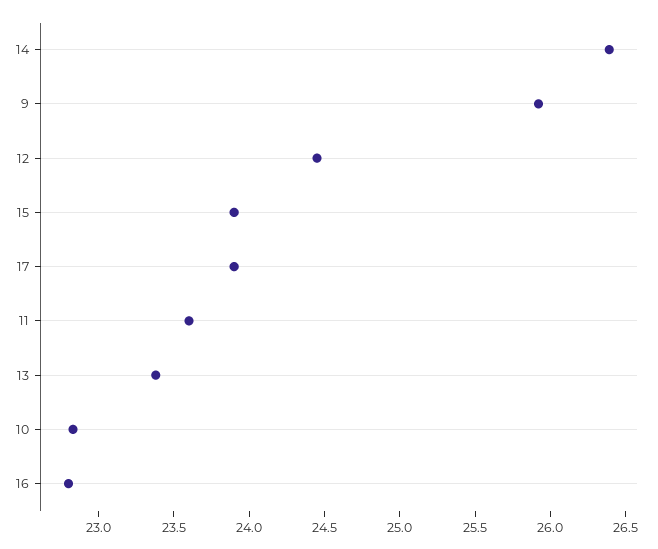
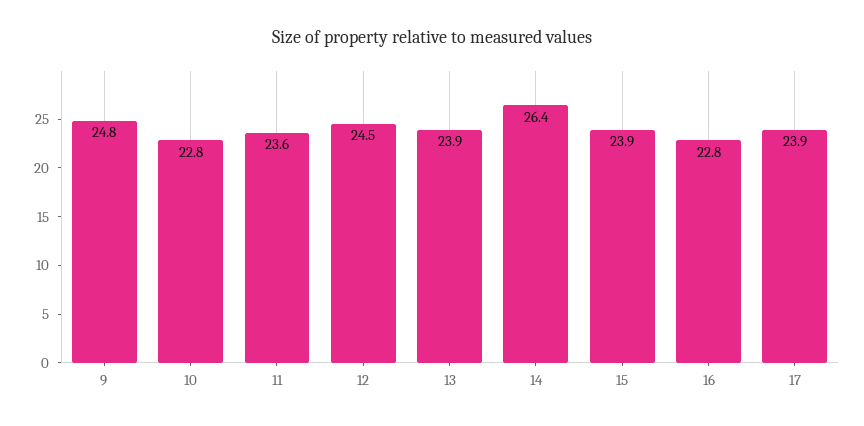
9: 25.9 -> 24.8
13: 23.4 -> 23.9

